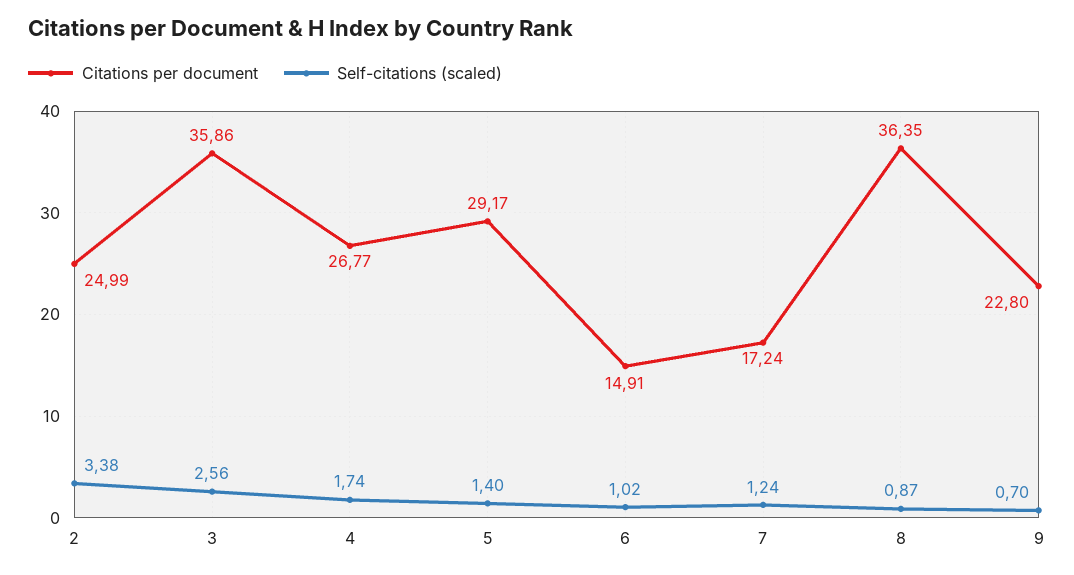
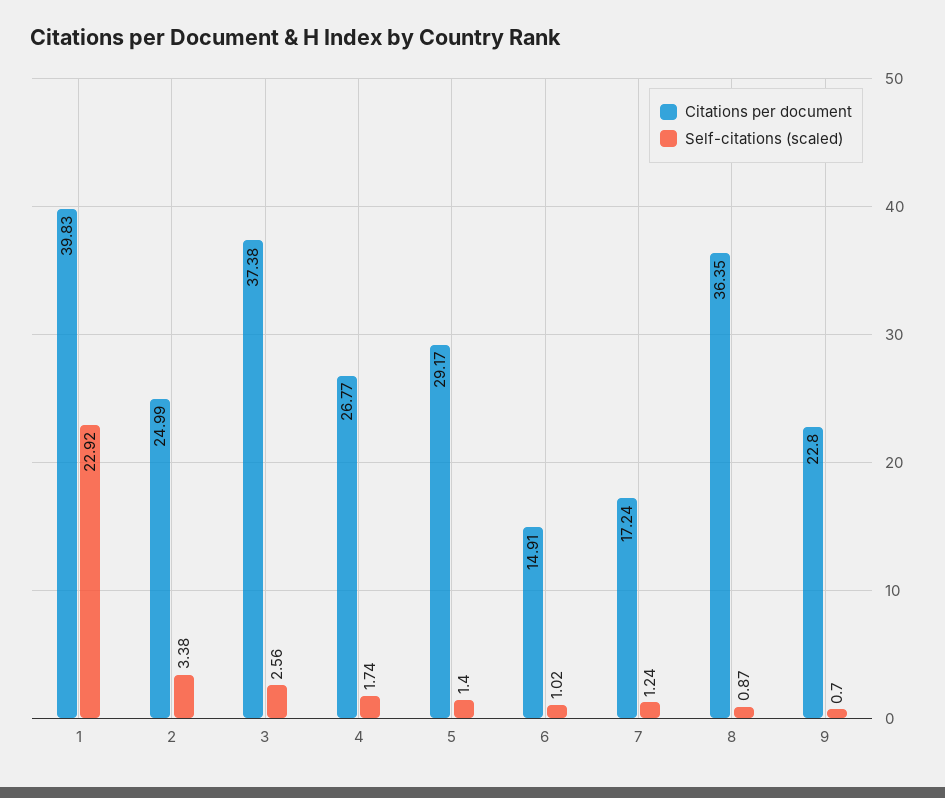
Citations per document, 3: 35.86 -> 37.38
Citations per document, 1: none -> 39.83
Self-citations (scaled), 1: none -> 22.92

